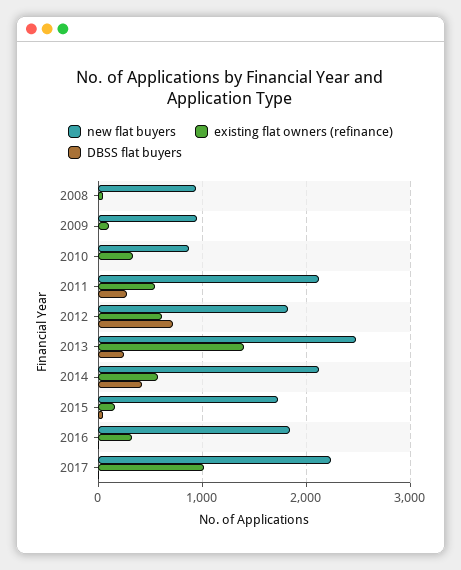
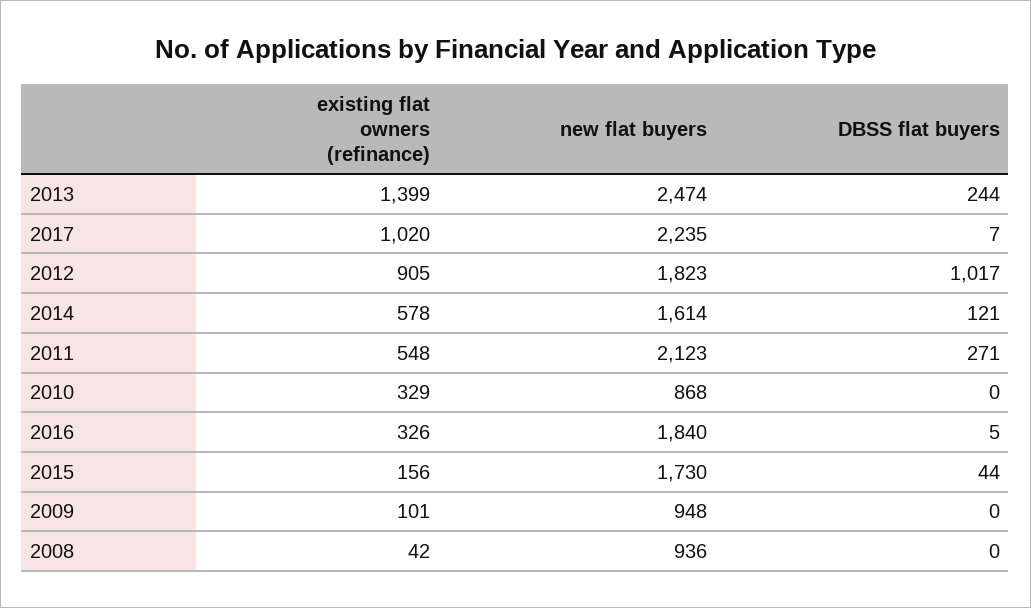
existing flat owners (refinance), 2012: 600 -> 905
DBSS flat buyers, 2012: 700 -> 1017
new flat buyers, 2014: 2100 -> 1614
DBSS flat buyers, 2014: 400 -> 121

